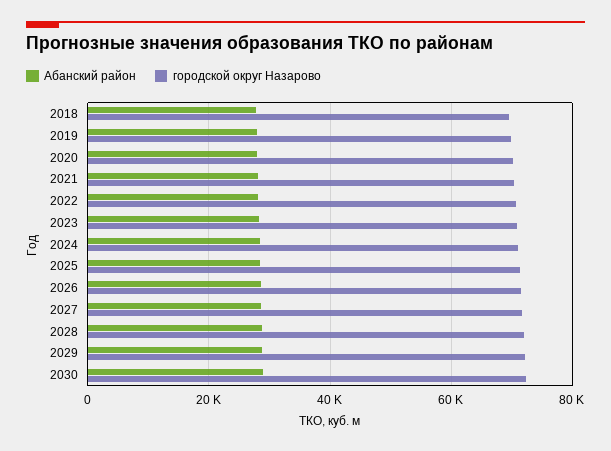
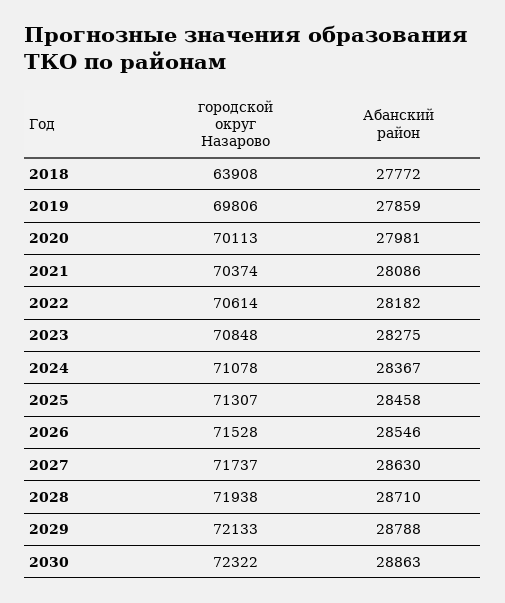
городской округ Назарово, 2018: 70000 -> 63908

